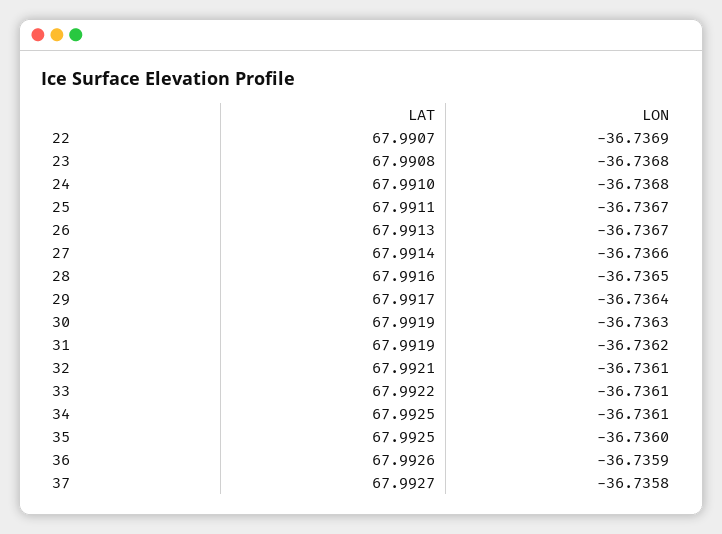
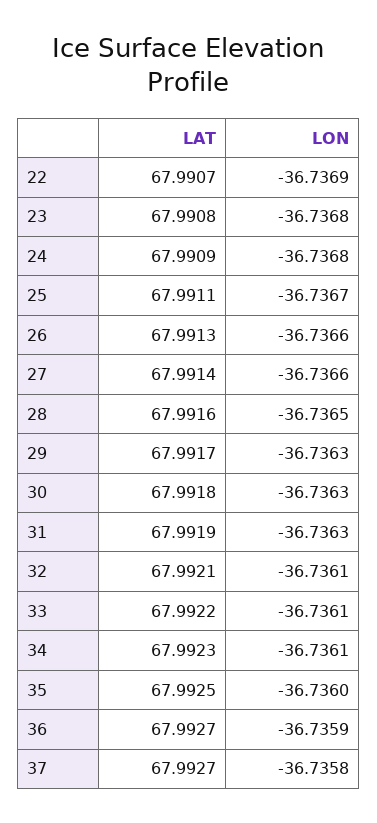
LAT, 24: 67.991 -> 67.9909
LON, 26: -36.7367 -> -36.7366
LON, 29: -36.7364 -> -36.7363
LAT, 30: 67.9919 -> 67.9918
LON, 31: -36.7362 -> -36.7363
LAT, 34: 67.9925 -> 67.9923
LAT, 36: 67.9926 -> 67.9927

